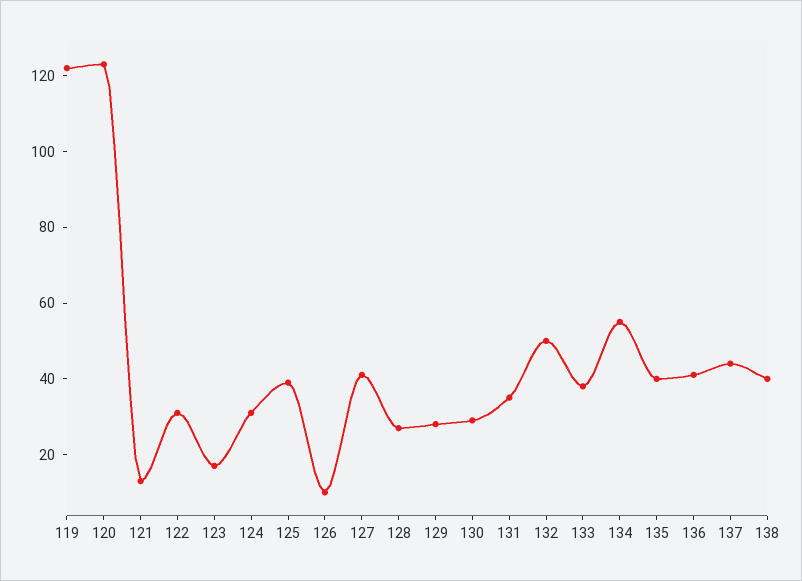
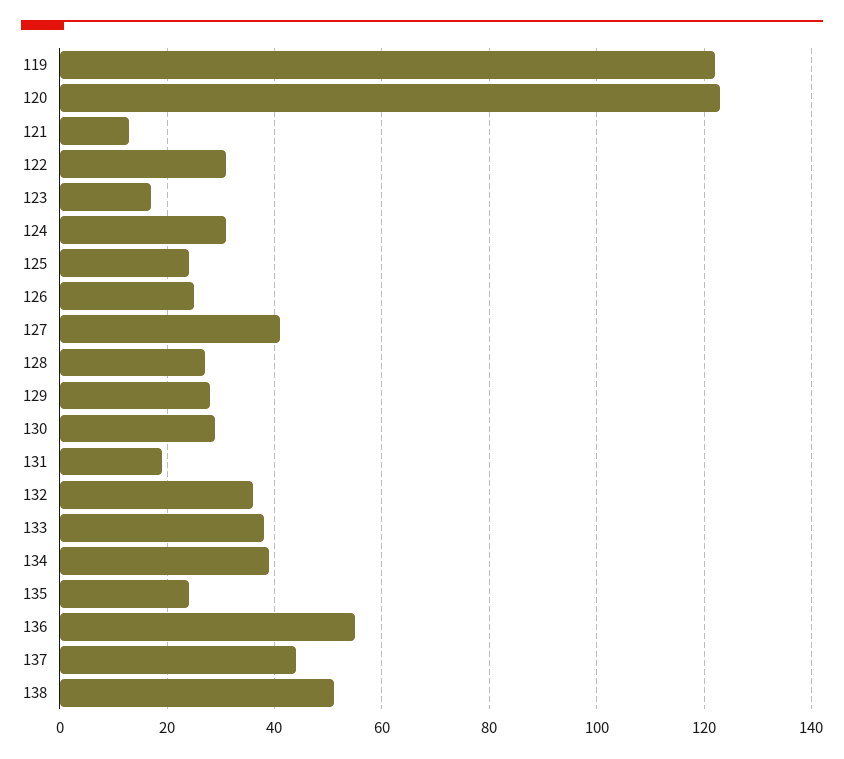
125: 40 -> 25
126: 10 -> 25
131: 35 -> 20
132: 50 -> 35
134: 55 -> 40
135: 40 -> 25
136: 40 -> 55
138: 40 -> 50

